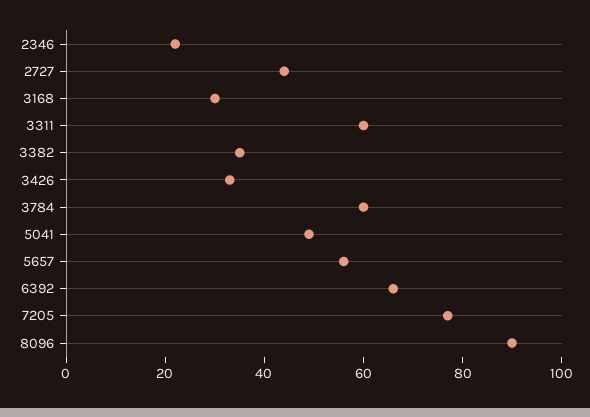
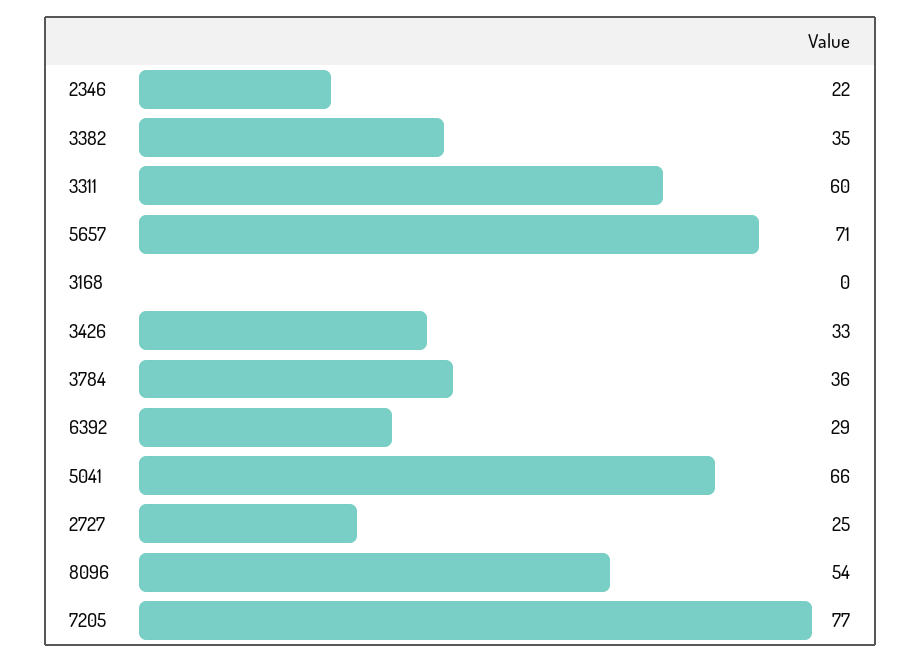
2727: 45 -> 25
3168: 30 -> 0
3784: 60 -> 36
5041: 50 -> 66
5657: 55 -> 71
6392: 65 -> 29
8096: 90 -> 54

